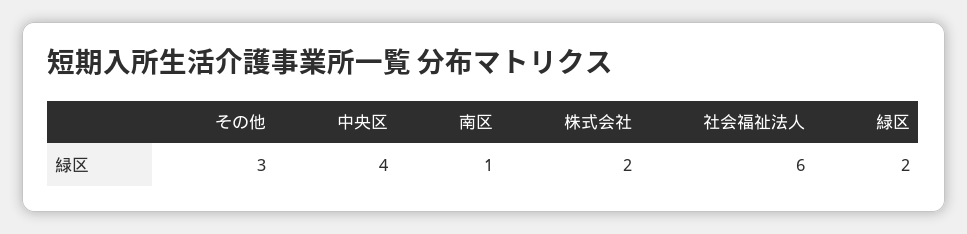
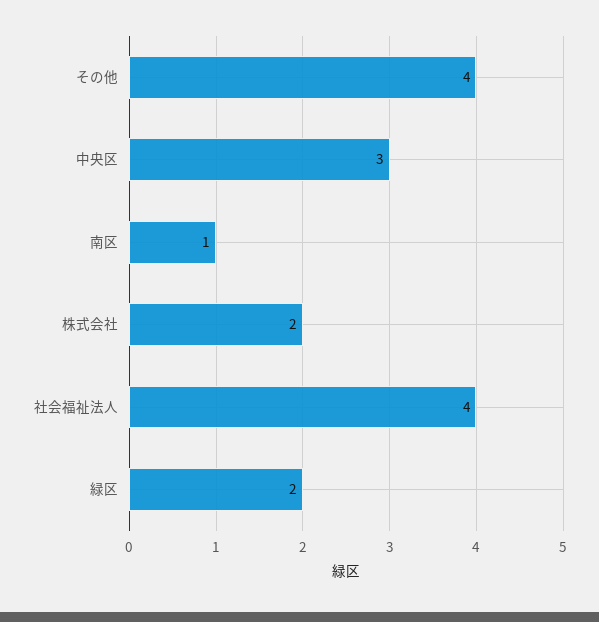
その他: 3 -> 4
中央区: 4 -> 3
社会福祉法人: 6 -> 4

